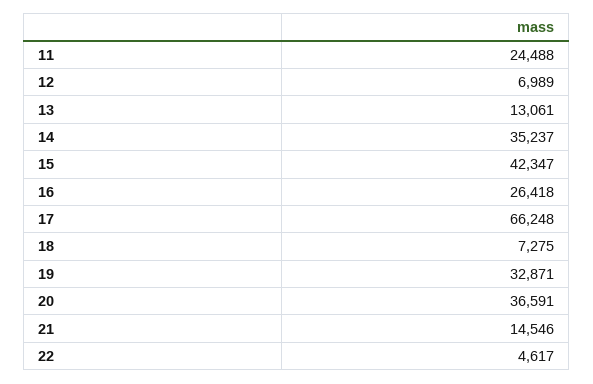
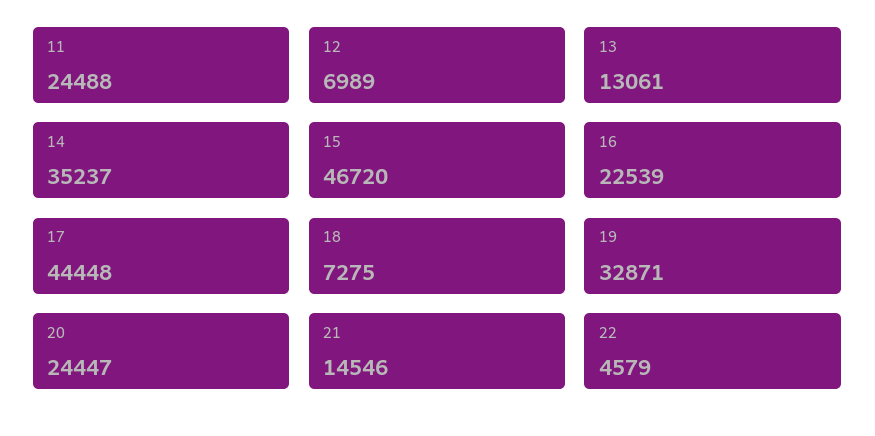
15: 42347 -> 46720
16: 26418 -> 22539
17: 66248 -> 44448
20: 36591 -> 24447
22: 4617 -> 4579

